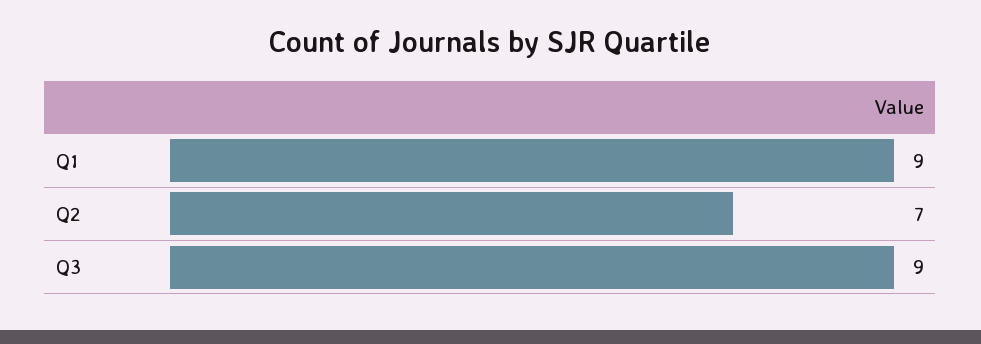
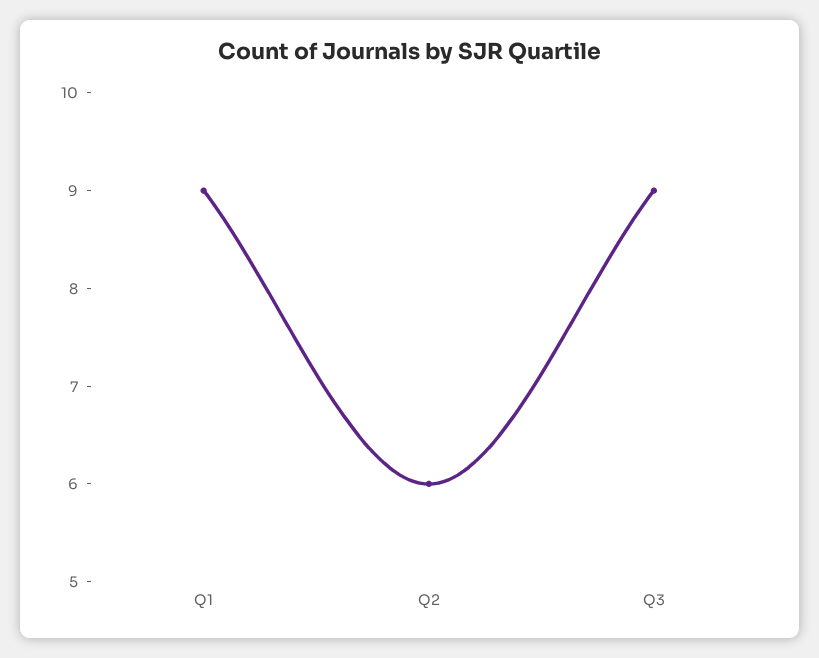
Q2: 7 -> 6

